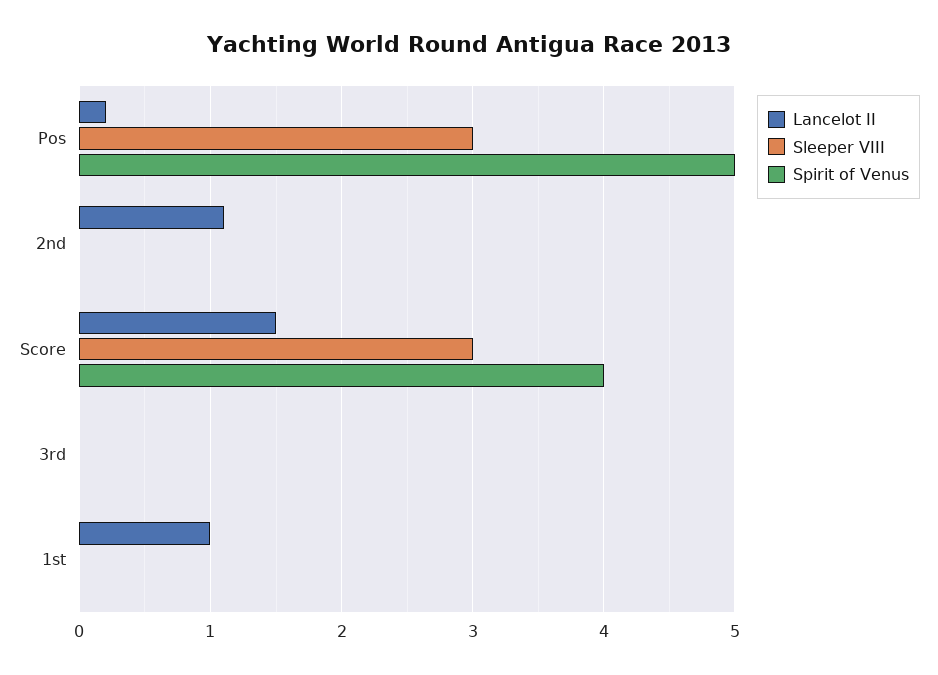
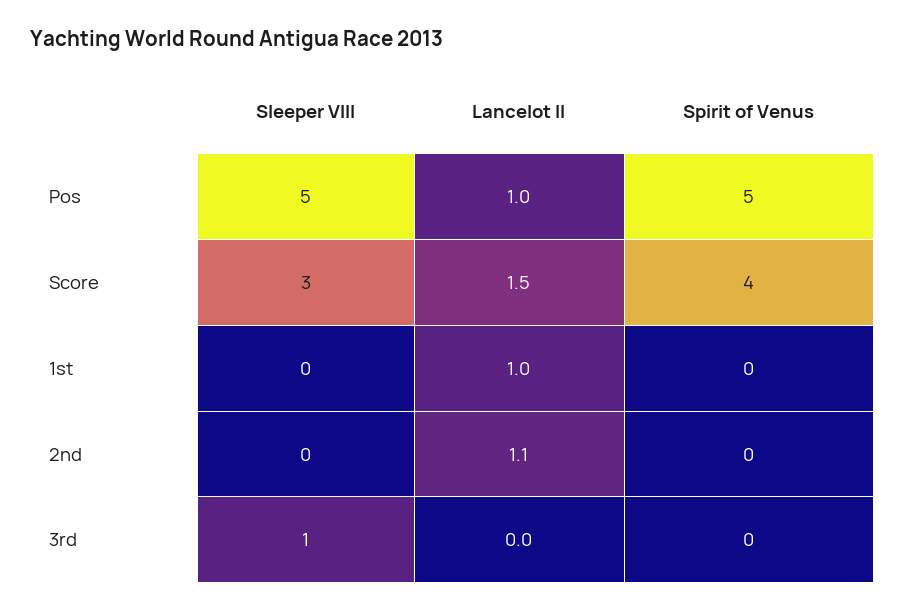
Lancelot II, Pos: 0.2 -> 1
Sleeper VIII, Pos: 3 -> 5
Sleeper VIII, 3rd: 0 -> 1

